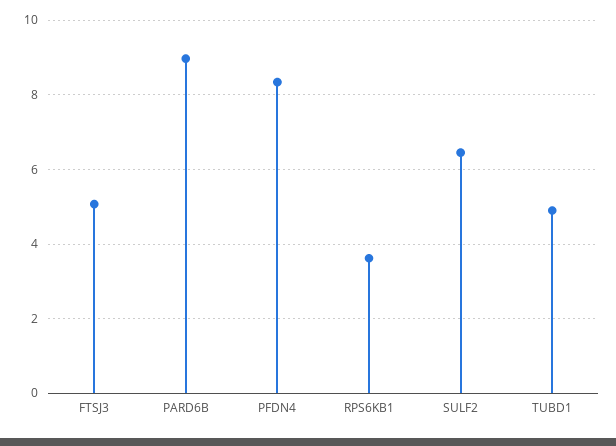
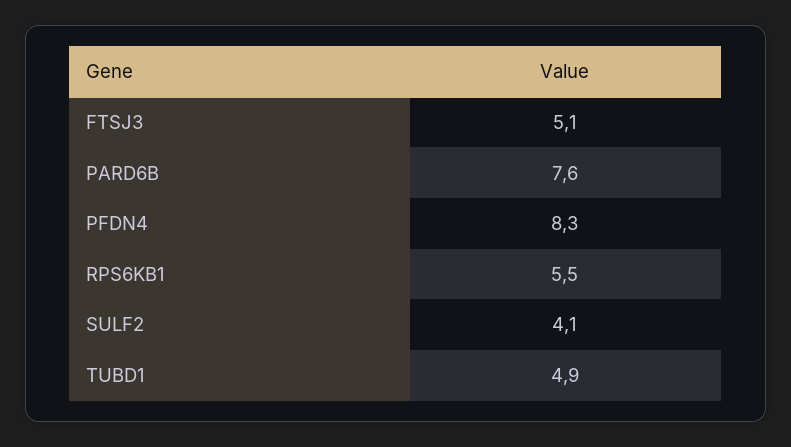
PARD6B: 9 -> 7.6
RPS6KB1: 3.6 -> 5.5
SULF2: 6.4 -> 4.1

